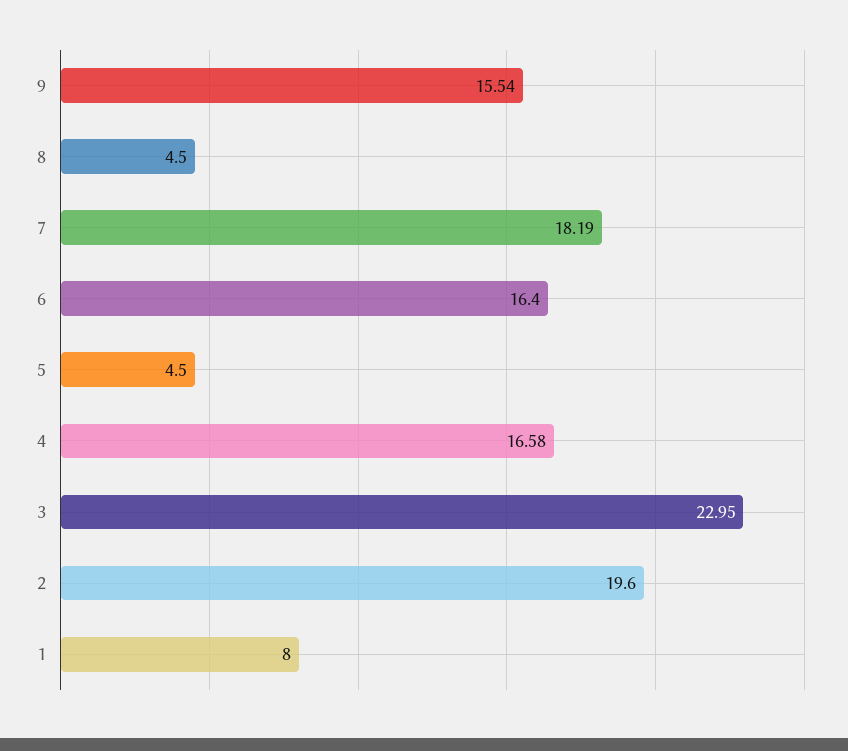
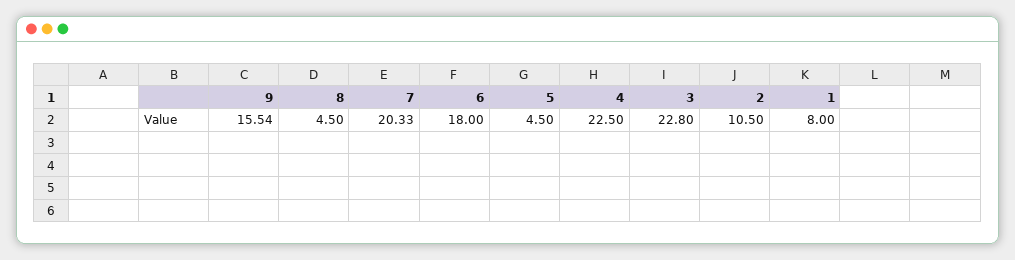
7: 18.19 -> 20.33
6: 16.4 -> 18
4: 16.58 -> 22.5
3: 22.95 -> 22.8
2: 19.6 -> 10.5

